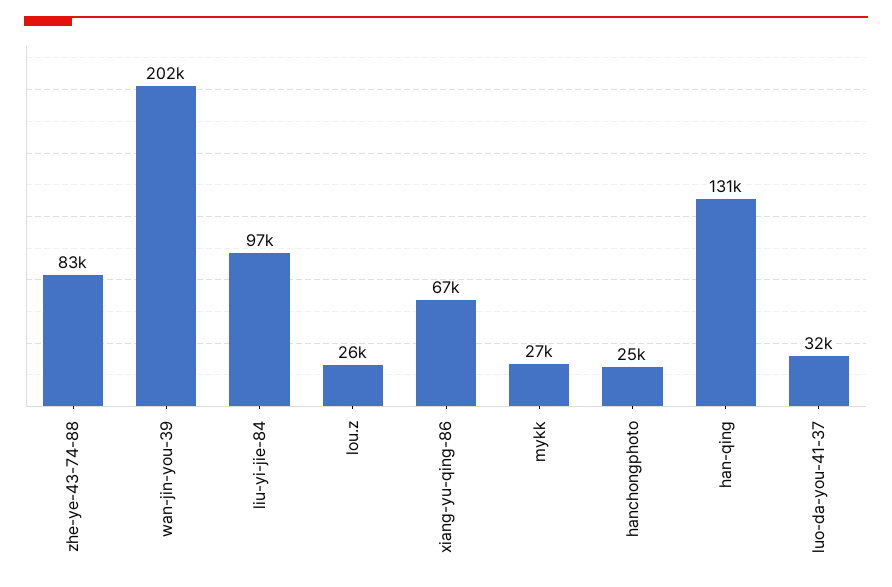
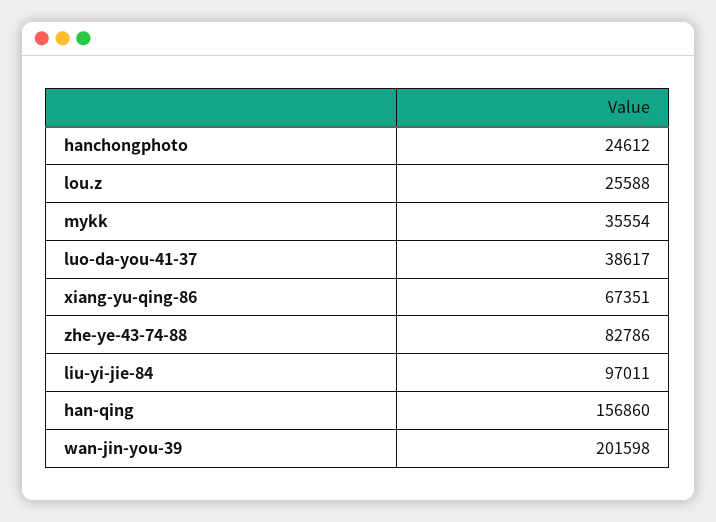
mykk: 27000 -> 35554
han-qing: 131000 -> 156860
luo-da-you-41-37: 32000 -> 38617

